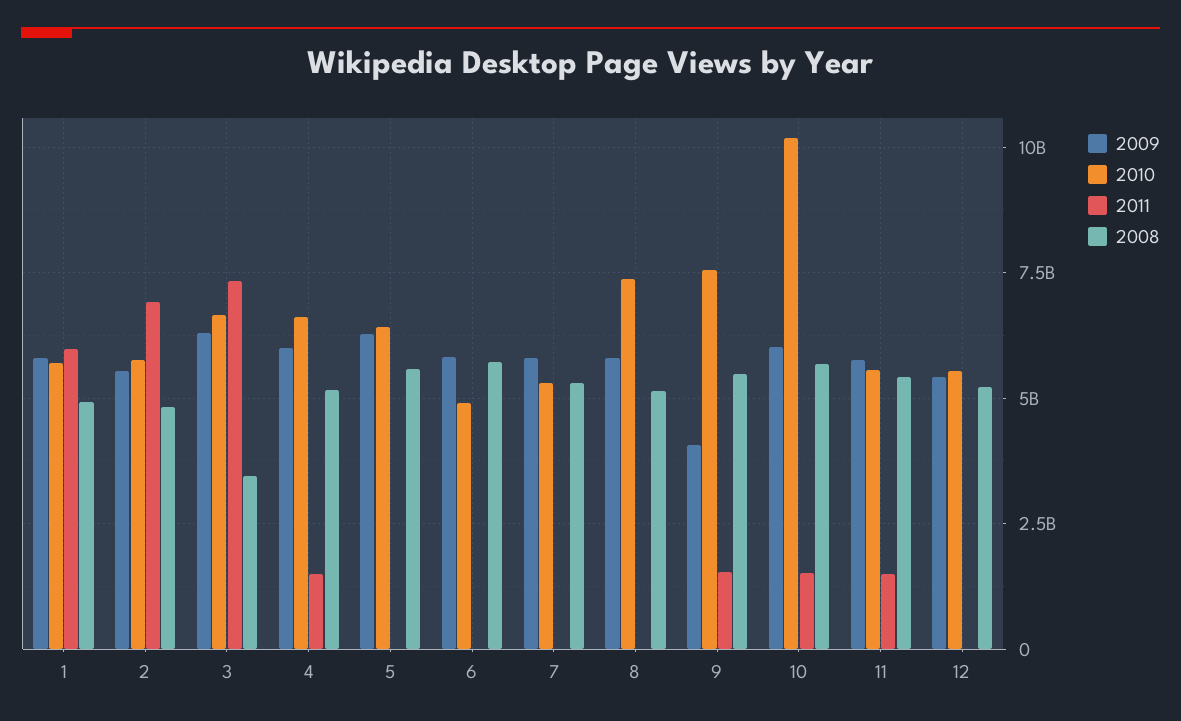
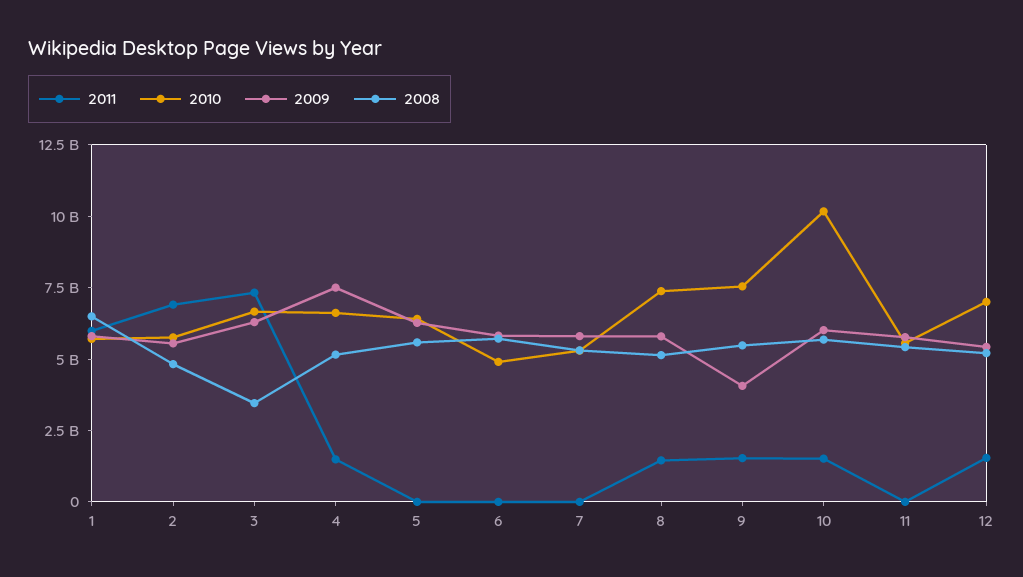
2008, 1: 5000000000 -> 6500000000
2009, 4: 6000000000 -> 7500000000
2011, 8: 0 -> 1500000000
2011, 11: 1500000000 -> 0
2010, 12: 5500000000 -> 7000000000
2011, 12: 0 -> 1500000000

